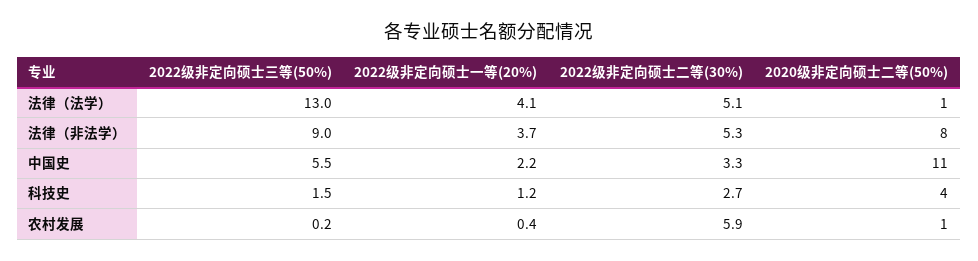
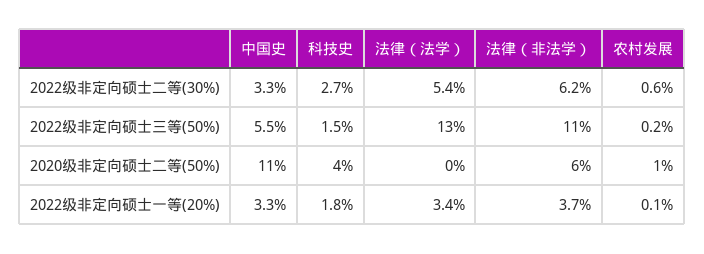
2022级非定向硕士一等(20%), 法律（法学）: 4.1 -> 3.4
2022级非定向硕士二等(30%), 法律（法学）: 5.1 -> 5.4
2020级非定向硕士二等(50%), 法律（法学）: 1 -> 0
2022级非定向硕士三等(50%), 法律（非法学）: 9 -> 11
2022级非定向硕士二等(30%), 法律（非法学）: 5.3 -> 6.2
2020级非定向硕士二等(50%), 法律（非法学）: 8 -> 6
2022级非定向硕士一等(20%), 中国史: 2.2 -> 3.3
2022级非定向硕士一等(20%), 科技史: 1.2 -> 1.8
2022级非定向硕士一等(20%), 农村发展: 0.4 -> 0.1
2022级非定向硕士二等(30%), 农村发展: 5.9 -> 0.6

